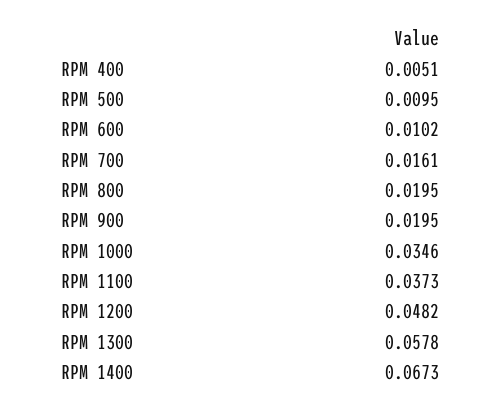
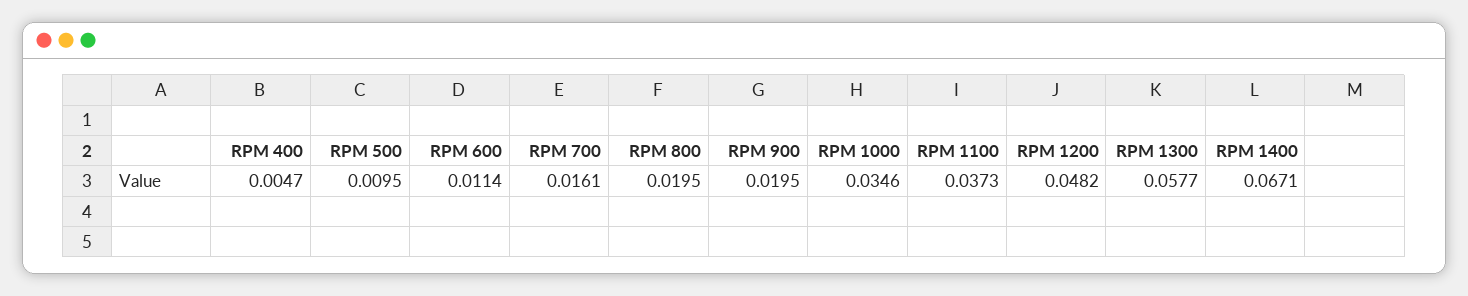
RPM 400: 0.0051 -> 0.0047
RPM 600: 0.0102 -> 0.0114
RPM 1300: 0.0578 -> 0.0577
RPM 1400: 0.0673 -> 0.0671

